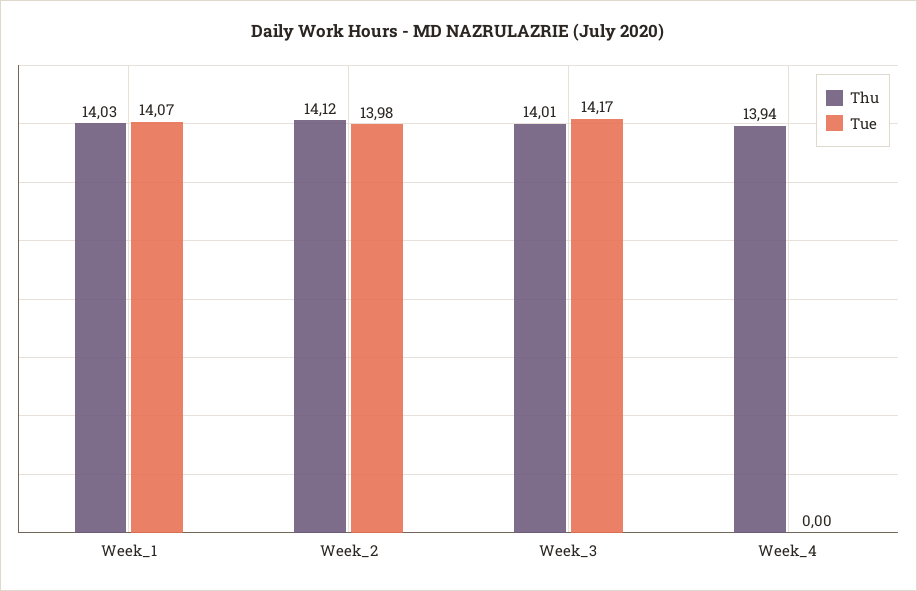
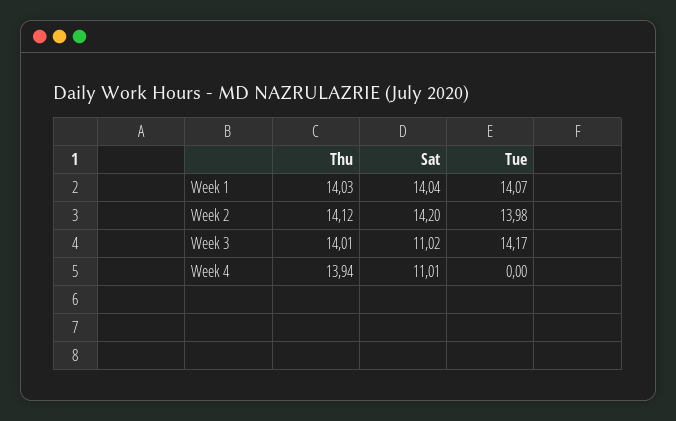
Sat, Week_1: none -> 14.04
Sat, Week_2: none -> 14.2
Sat, Week_3: none -> 11.02
Sat, Week_4: none -> 11.01

